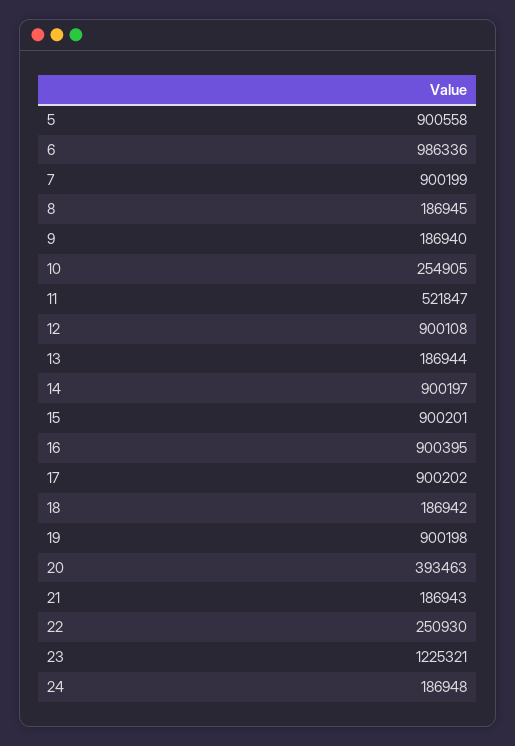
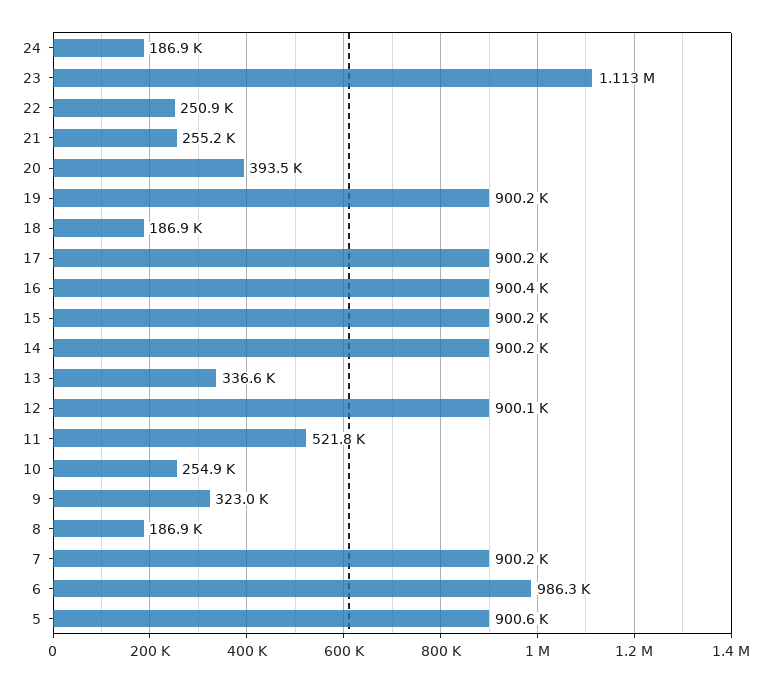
9: 186940 -> 323000
13: 186944 -> 336600
21: 186943 -> 255200
23: 1225321 -> 1113000

